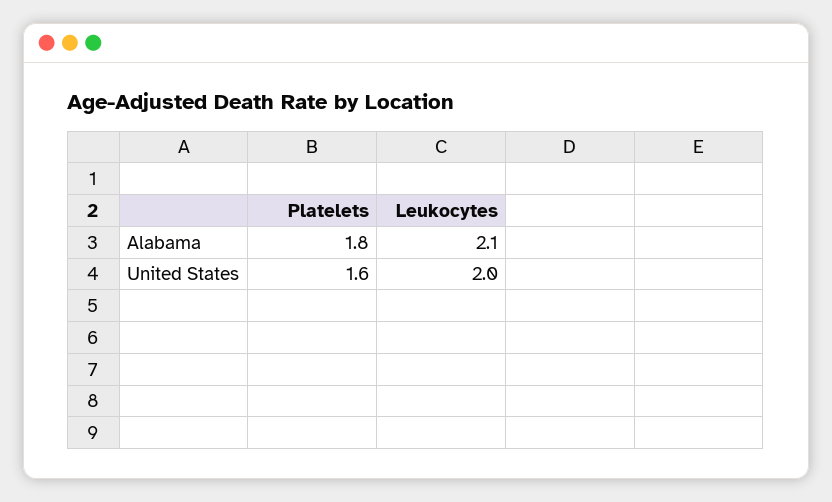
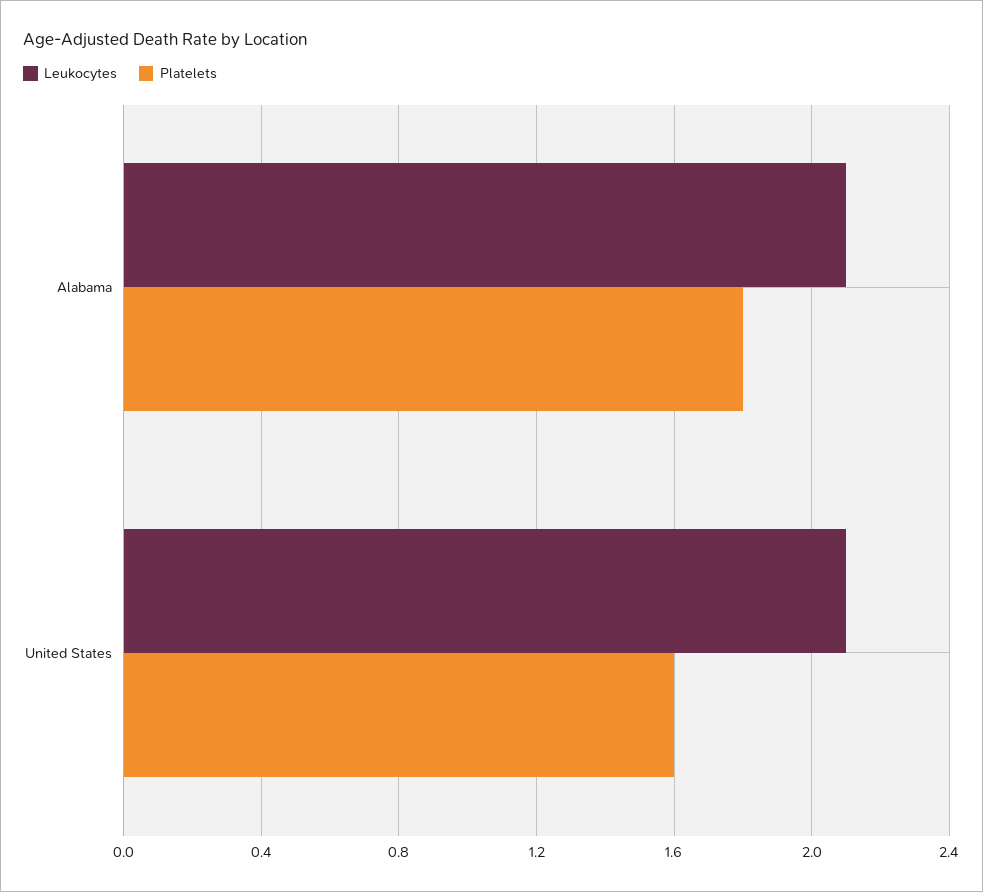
Leukocytes, United States: 2 -> 2.1

